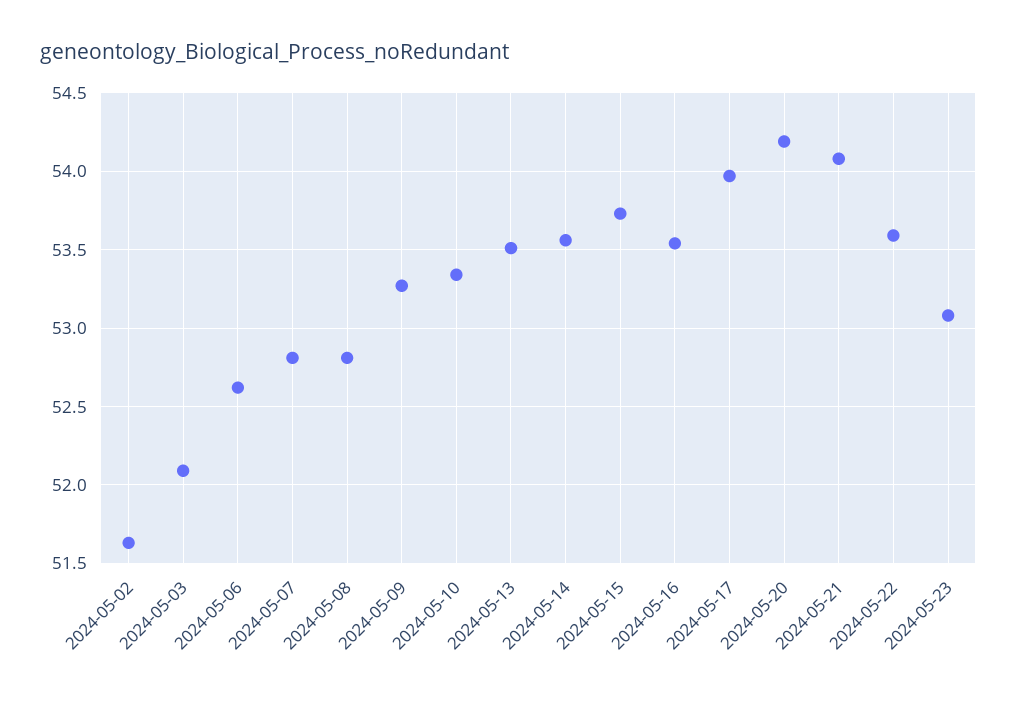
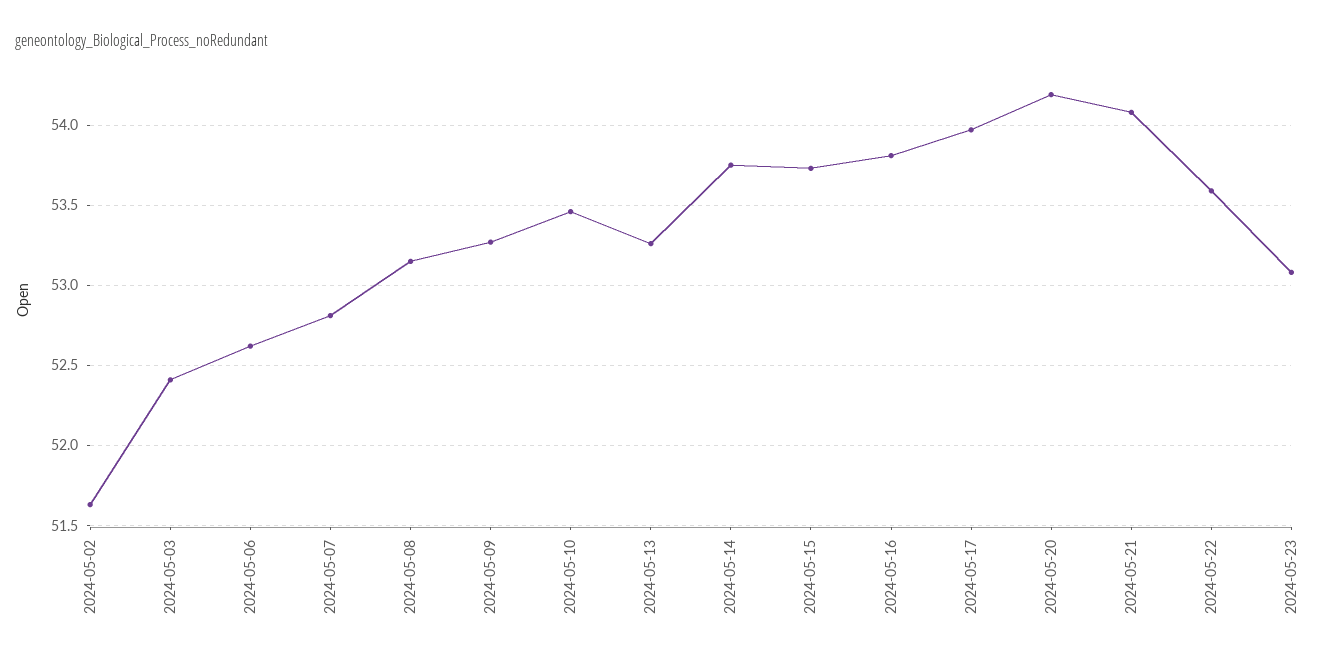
2024-05-03: 52.1 -> 52.4
2024-05-08: 52.8 -> 53.15
2024-05-10: 53.35 -> 53.45
2024-05-13: 53.5 -> 53.25
2024-05-14: 53.55 -> 53.75
2024-05-16: 53.55 -> 53.8

